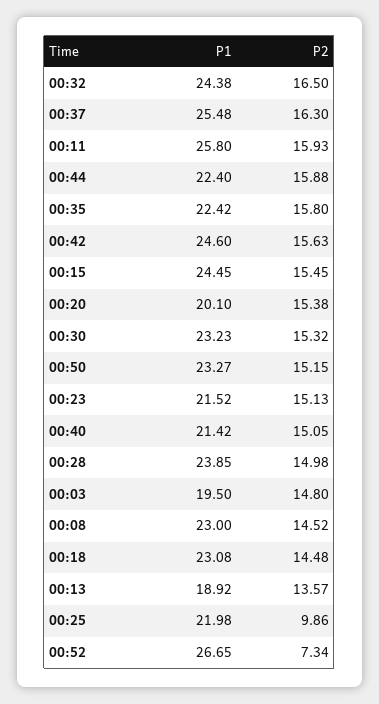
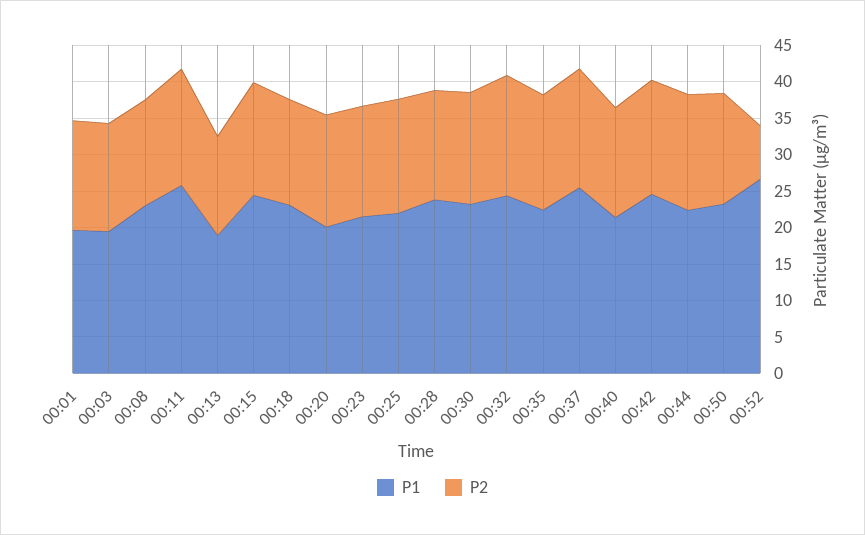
P2, 00:25: 9.86 -> 15
P1, 00:01: none -> 20
P2, 00:01: none -> 15

